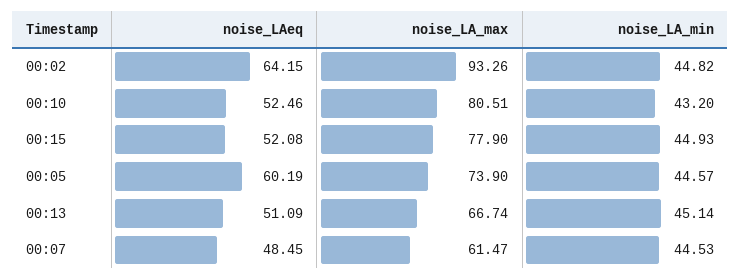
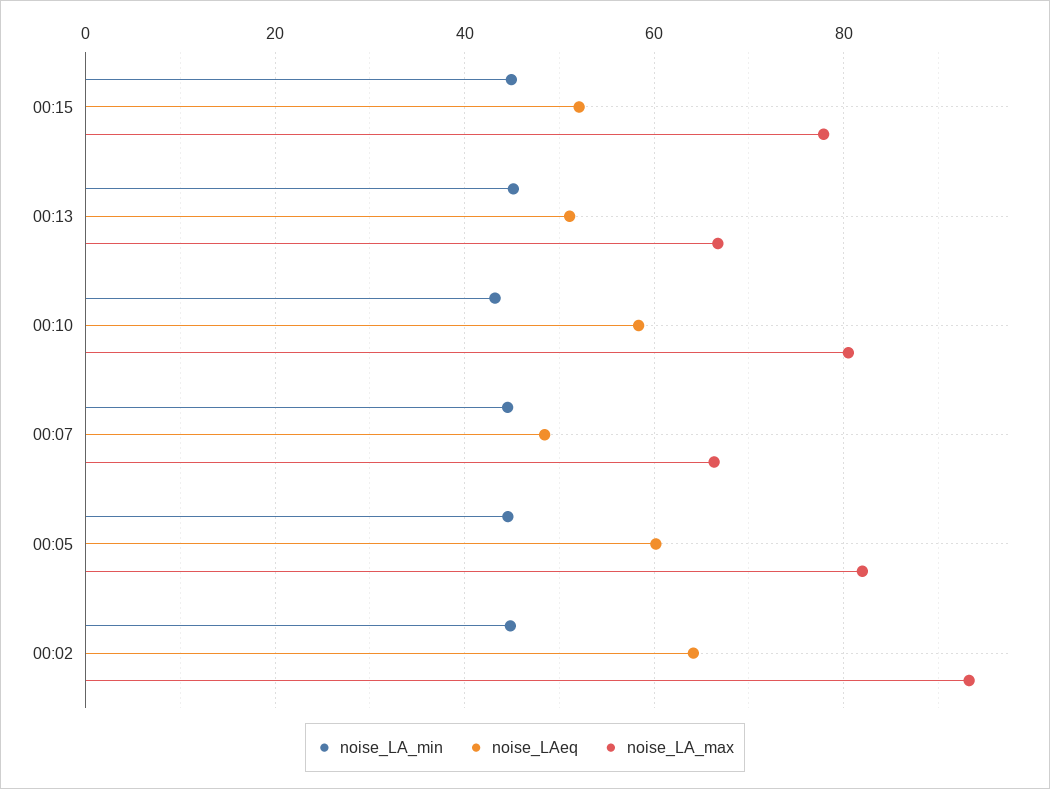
noise_LAeq, 00:10: 52.46 -> 58
noise_LA_max, 00:05: 73.9 -> 82
noise_LA_max, 00:07: 61.47 -> 66

